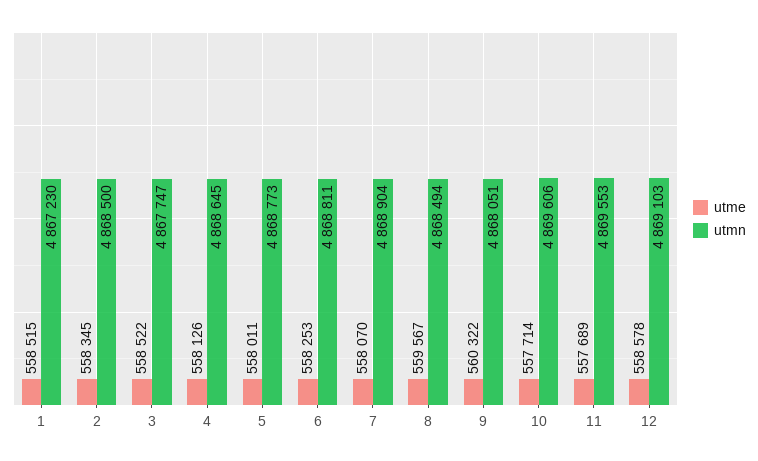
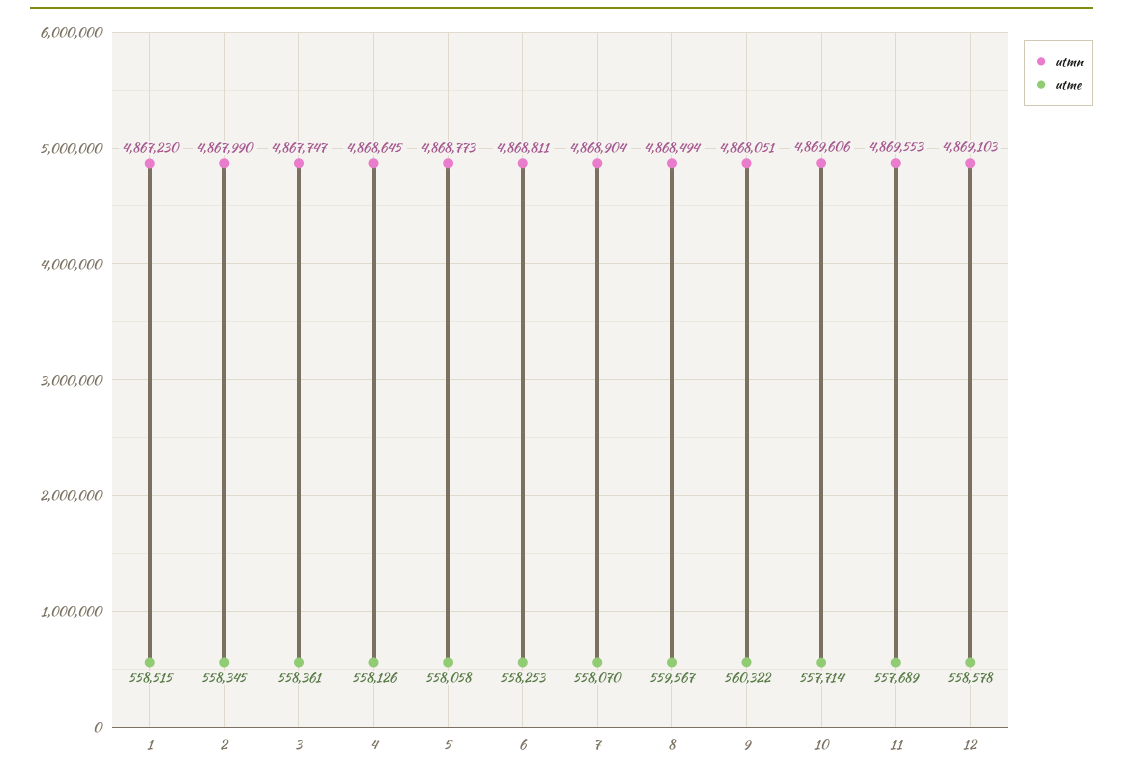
utmn, 2: 4868500 -> 4867990
utme, 3: 558522 -> 558361
utme, 5: 558011 -> 558058

